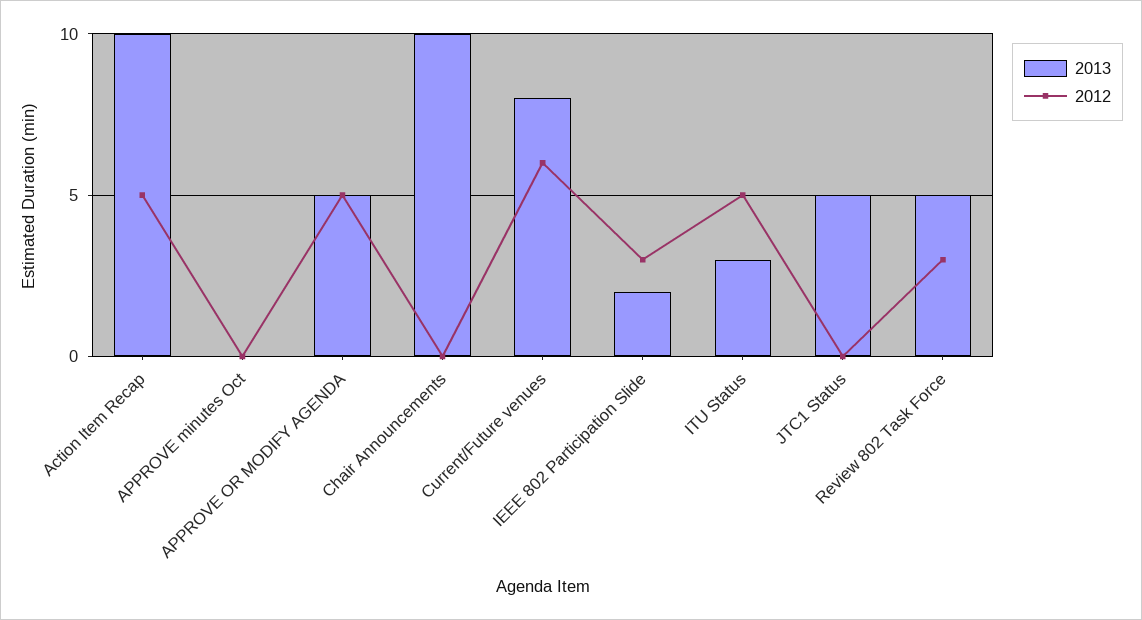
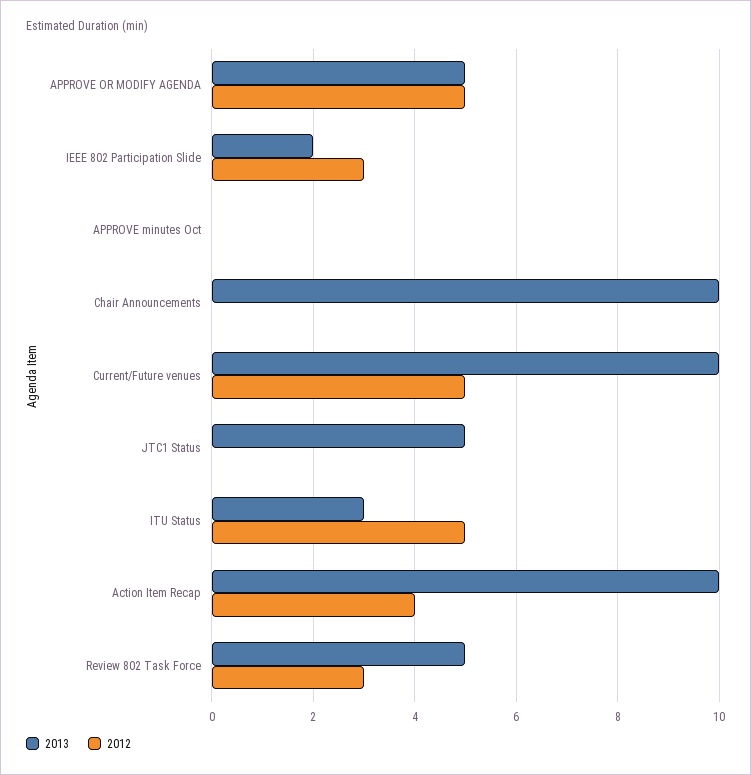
2012, Action Item Recap: 5 -> 4
2013, Current/Future venues: 8 -> 10
2012, Current/Future venues: 6 -> 5

